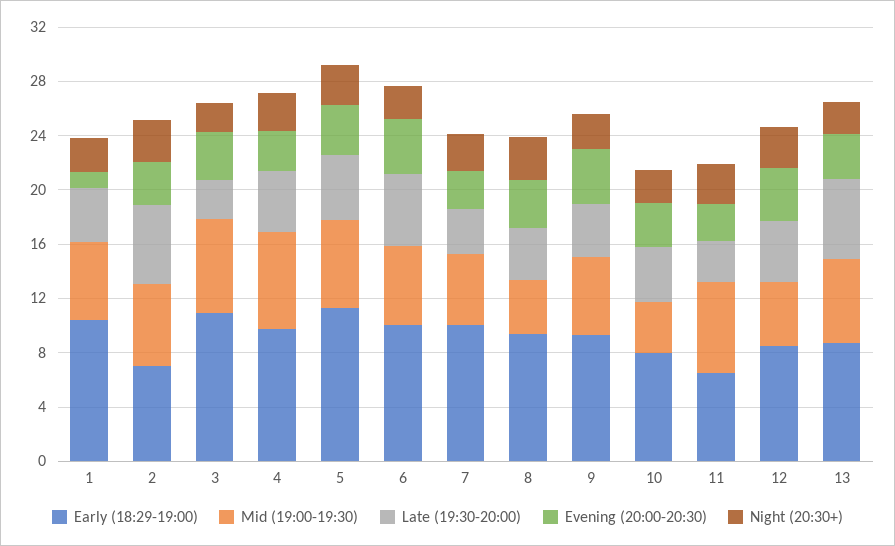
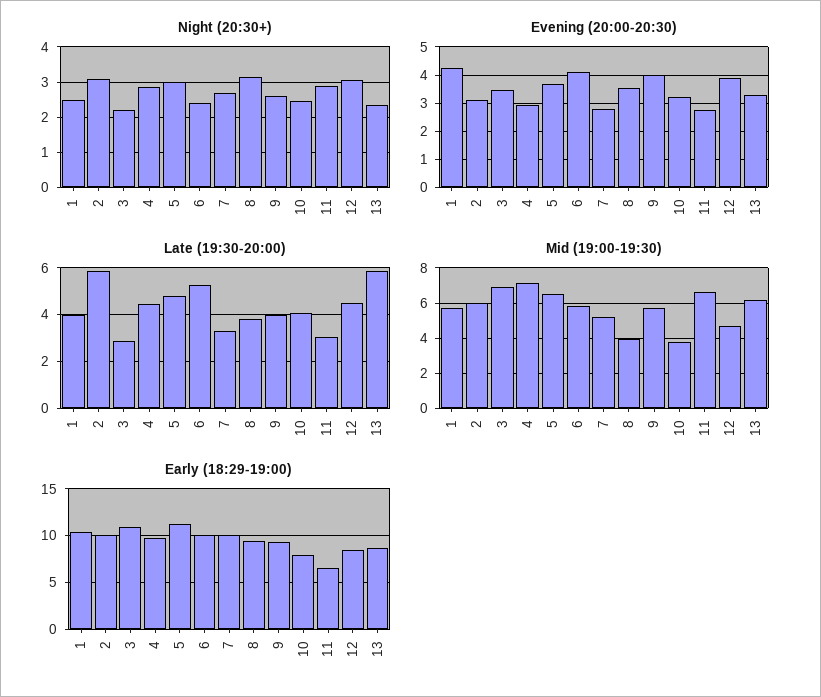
Evening (20:00-20:30), 1: 1 -> 4.25
Early (18:29-19:00), 2: 7 -> 10

